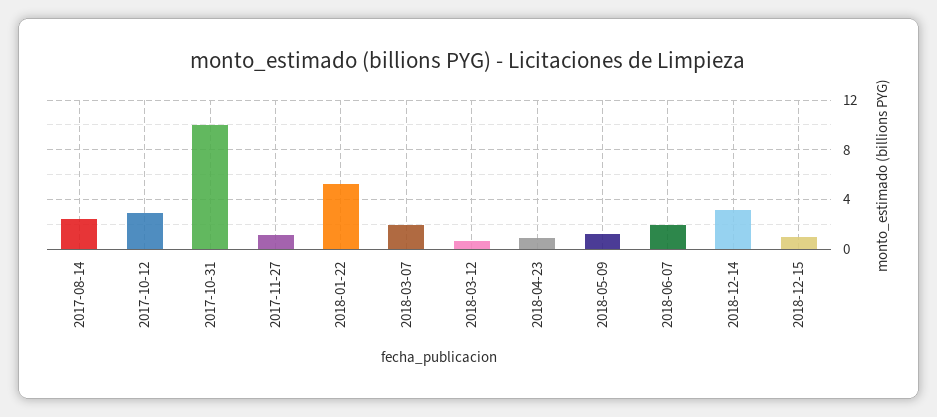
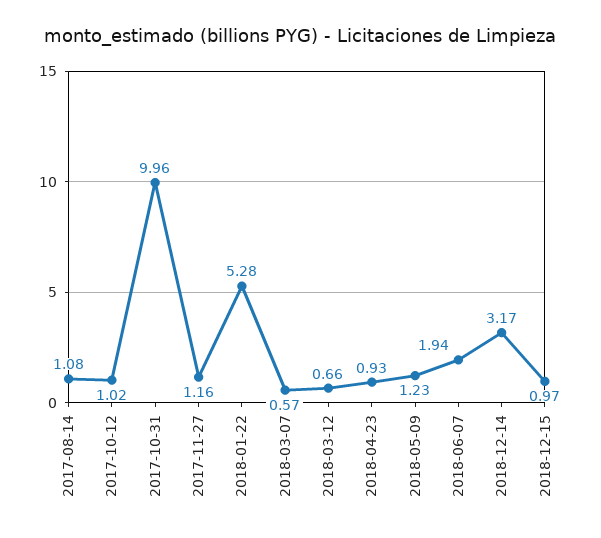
2017-08-14: 2.5 -> 1.08
2017-10-12: 3 -> 1.02
2018-03-07: 2 -> 0.57

